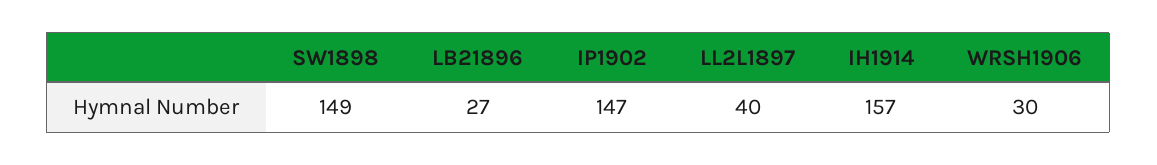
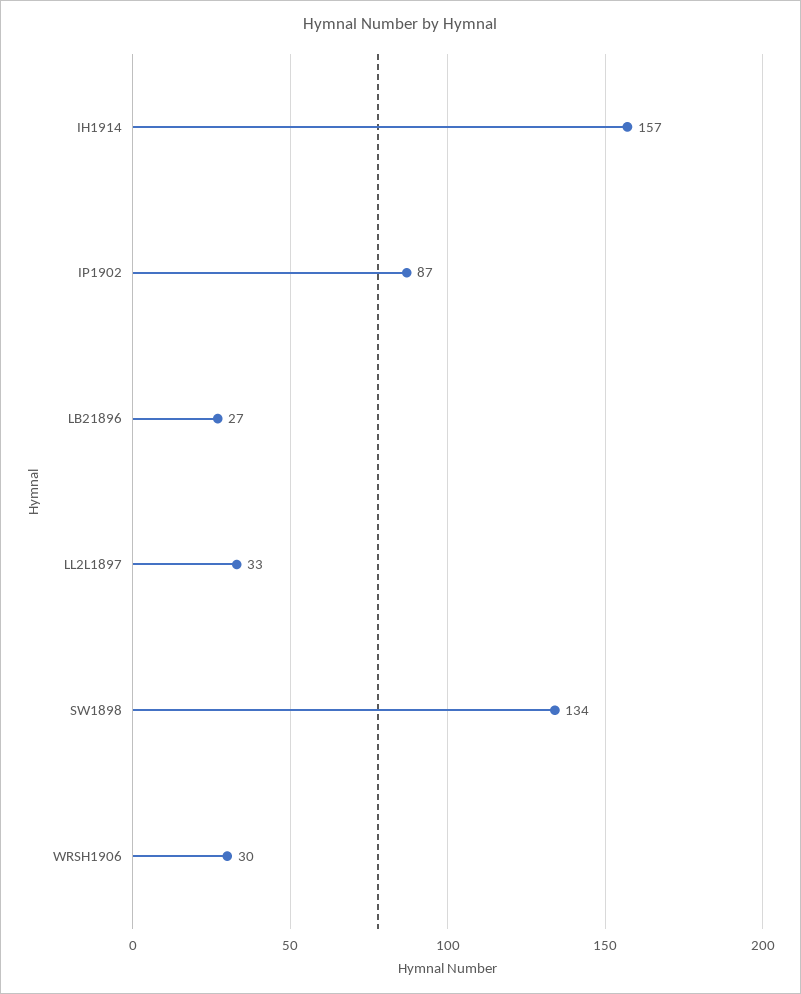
SW1898: 149 -> 134
IP1902: 147 -> 87
LL2L1897: 40 -> 33

